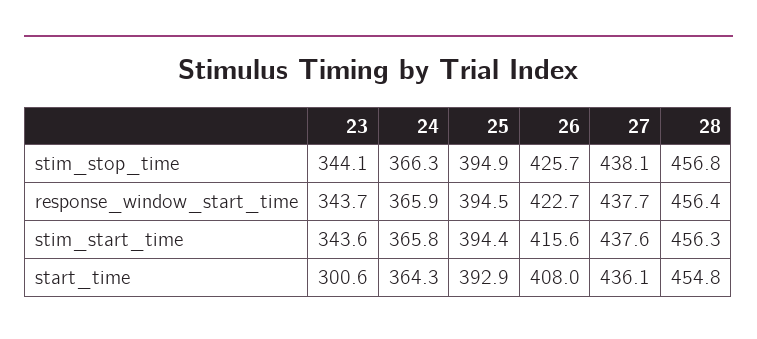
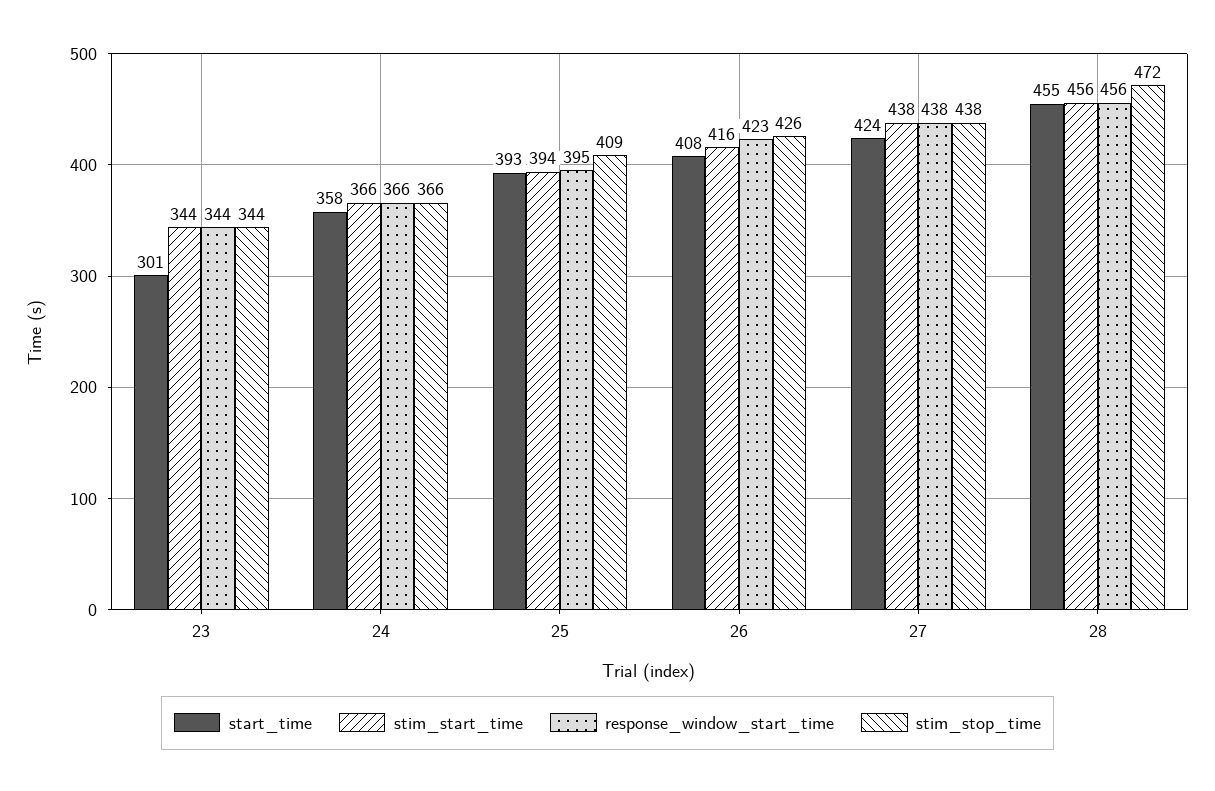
stim_stop_time, 25: 394.9 -> 409
stim_stop_time, 28: 456.8 -> 472
start_time, 24: 364.3 -> 358
start_time, 27: 436.1 -> 424

